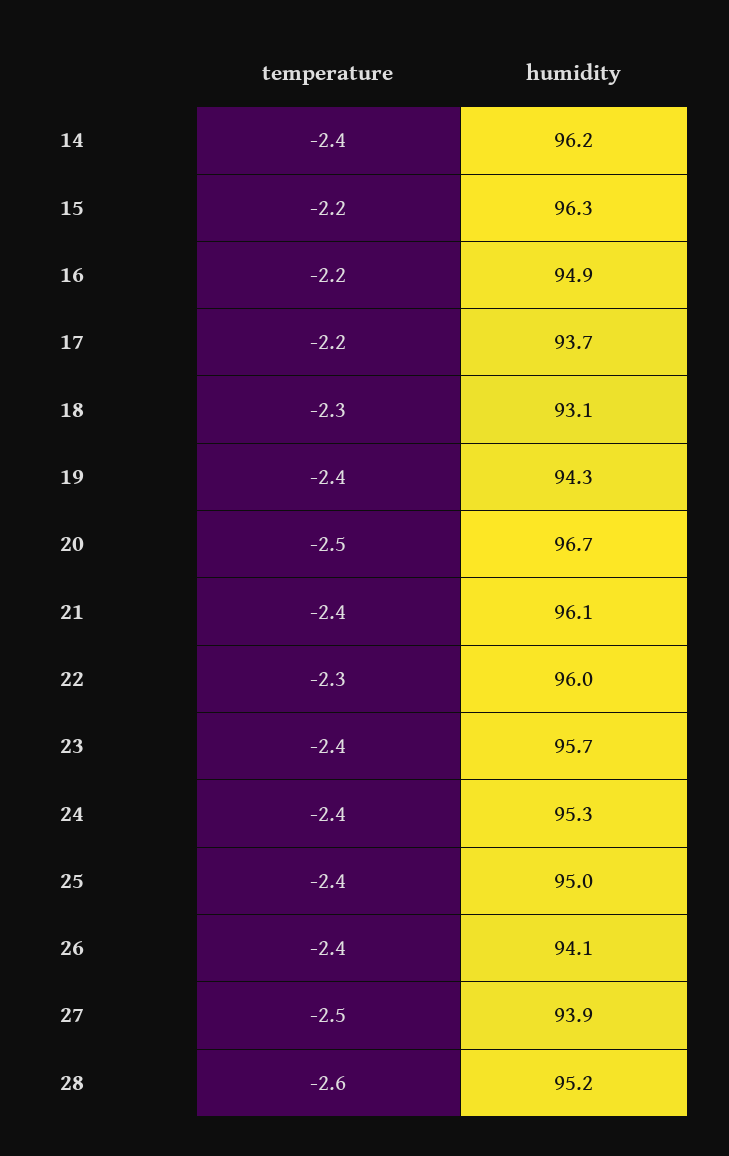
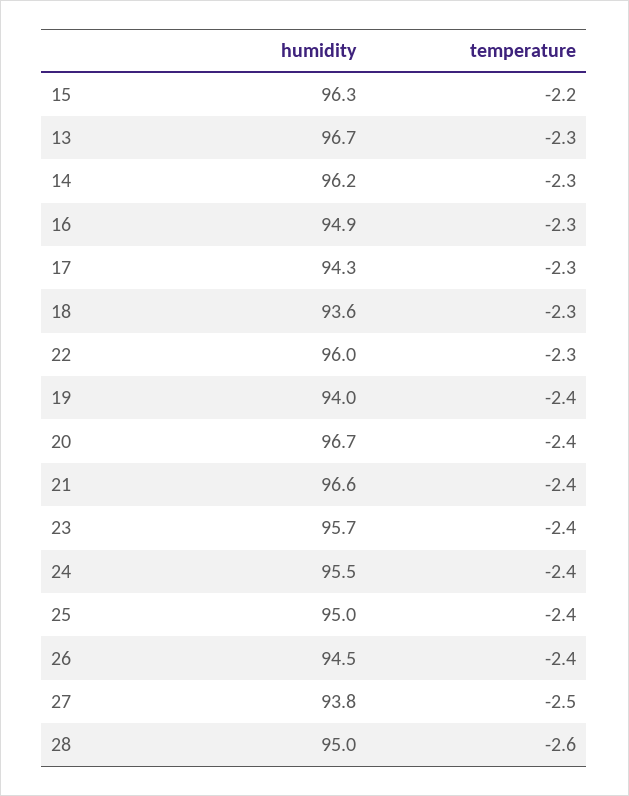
temperature, 14: -2.4 -> -2.3
temperature, 16: -2.2 -> -2.3
temperature, 17: -2.2 -> -2.3
humidity, 17: 93.7 -> 94.3
humidity, 18: 93.1 -> 93.6
humidity, 19: 94.3 -> 94
temperature, 20: -2.5 -> -2.4
humidity, 21: 96.1 -> 96.6
humidity, 24: 95.3 -> 95.5
humidity, 26: 94.1 -> 94.5
humidity, 27: 93.9 -> 93.8
humidity, 28: 95.2 -> 95
humidity, 13: none -> 96.7
temperature, 13: none -> -2.3

